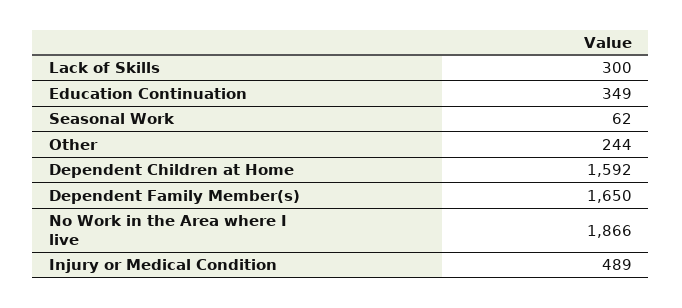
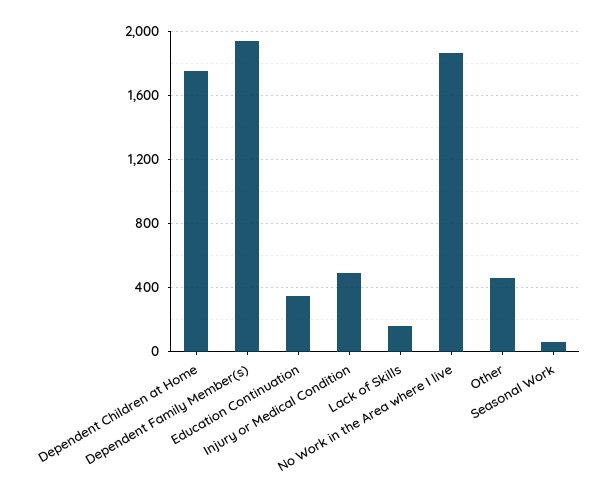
Lack of Skills: 300 -> 150
Other: 244 -> 450
Dependent Children at Home: 1592 -> 1750
Dependent Family Member(s): 1650 -> 1950

